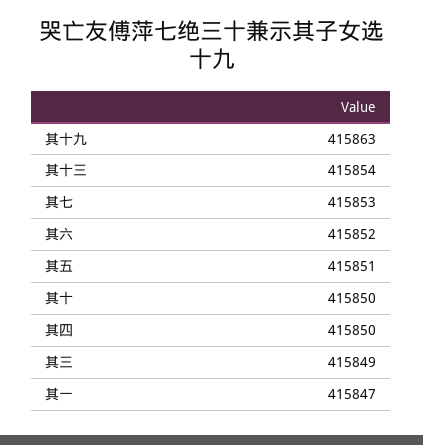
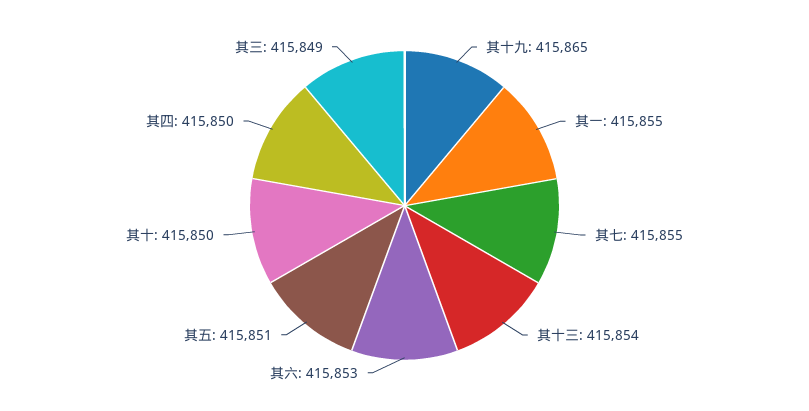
其十九: 415863 -> 415865
其七: 415853 -> 415855
其六: 415852 -> 415853
其一: 415847 -> 415855

